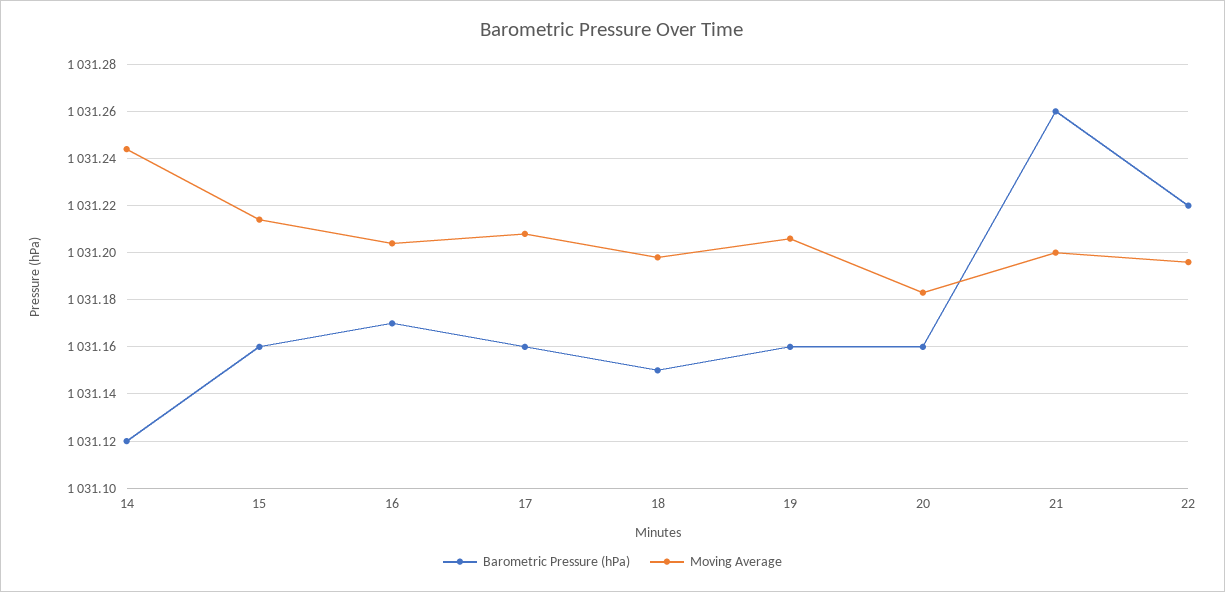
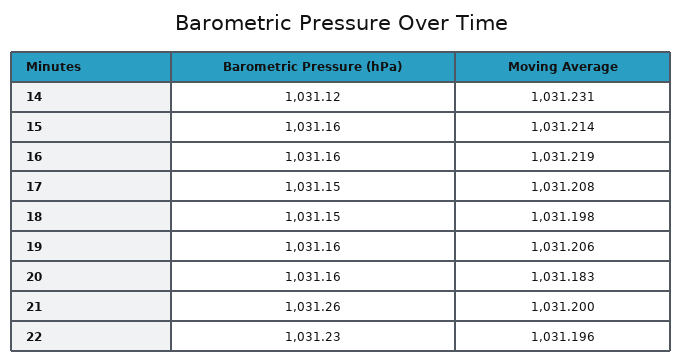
Moving Average, 14: 1031.245 -> 1031.231
Barometric Pressure (hPa), 16: 1031.17 -> 1031.16
Moving Average, 16: 1031.205 -> 1031.219
Barometric Pressure (hPa), 17: 1031.16 -> 1031.15
Barometric Pressure (hPa), 22: 1031.22 -> 1031.23

